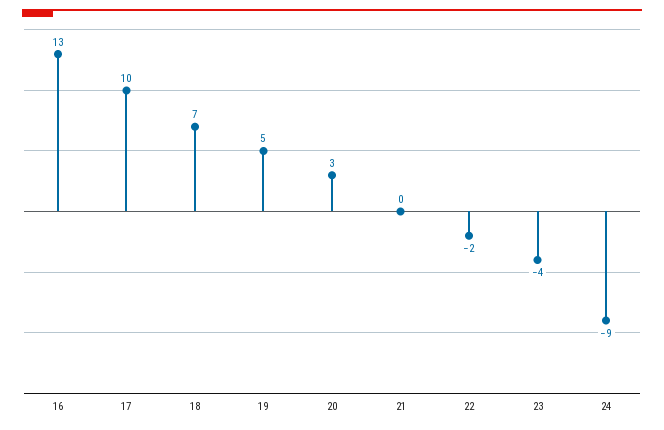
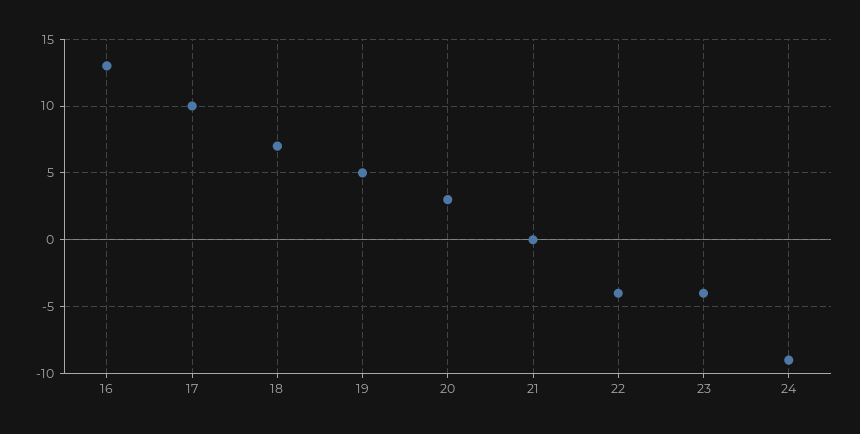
22: -2 -> -4

